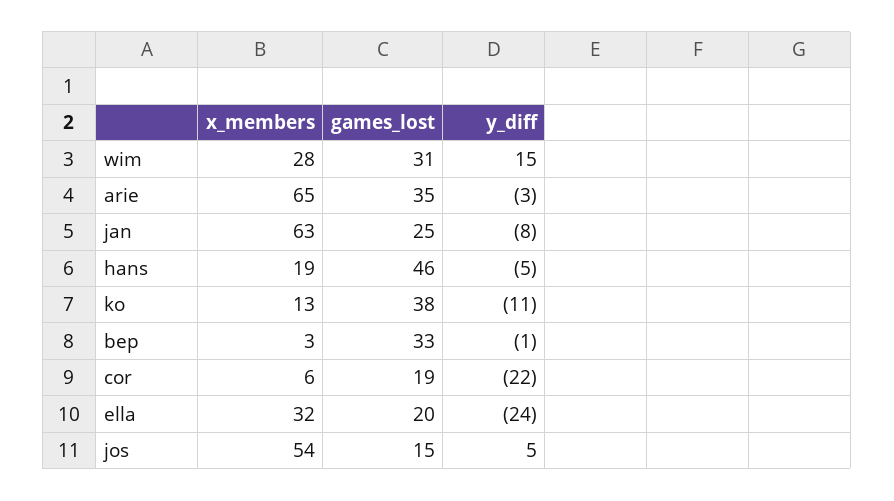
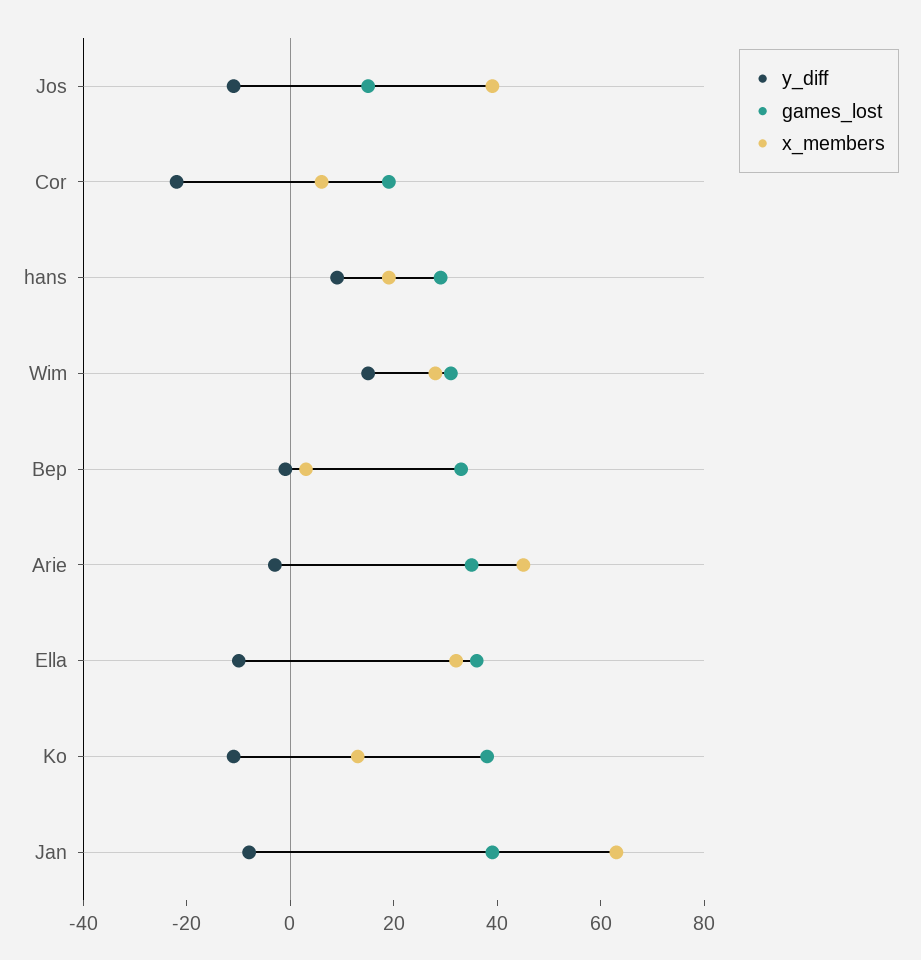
x_members, arie: 65 -> 45
games_lost, jan: 25 -> 40
games_lost, hans: 46 -> 30
y_diff, hans: -5 -> 10
games_lost, ella: 20 -> 35
y_diff, ella: -24 -> -10
x_members, jos: 54 -> 40
y_diff, jos: 5 -> -10

